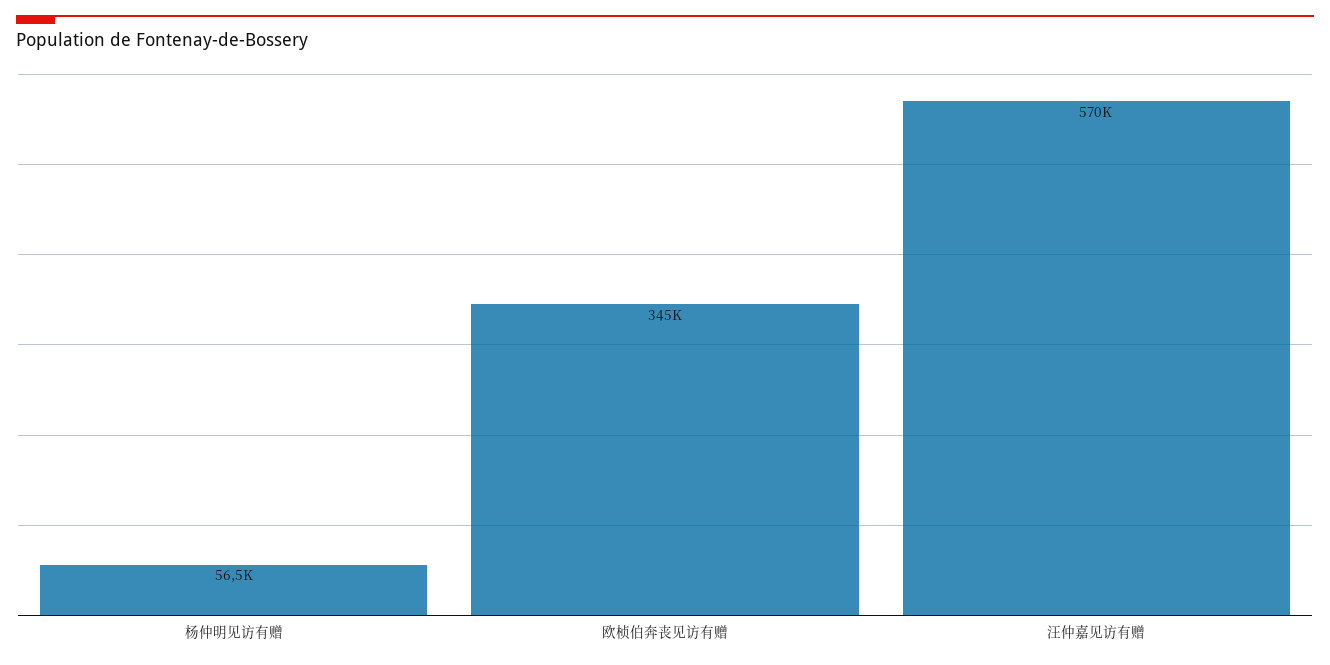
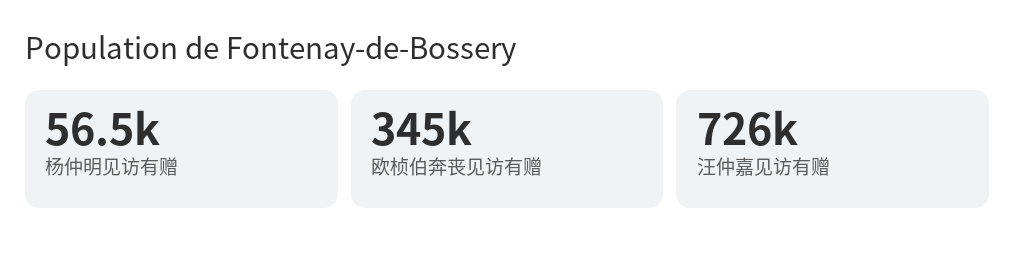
汪仲嘉见访有赠: 570000 -> 726000

